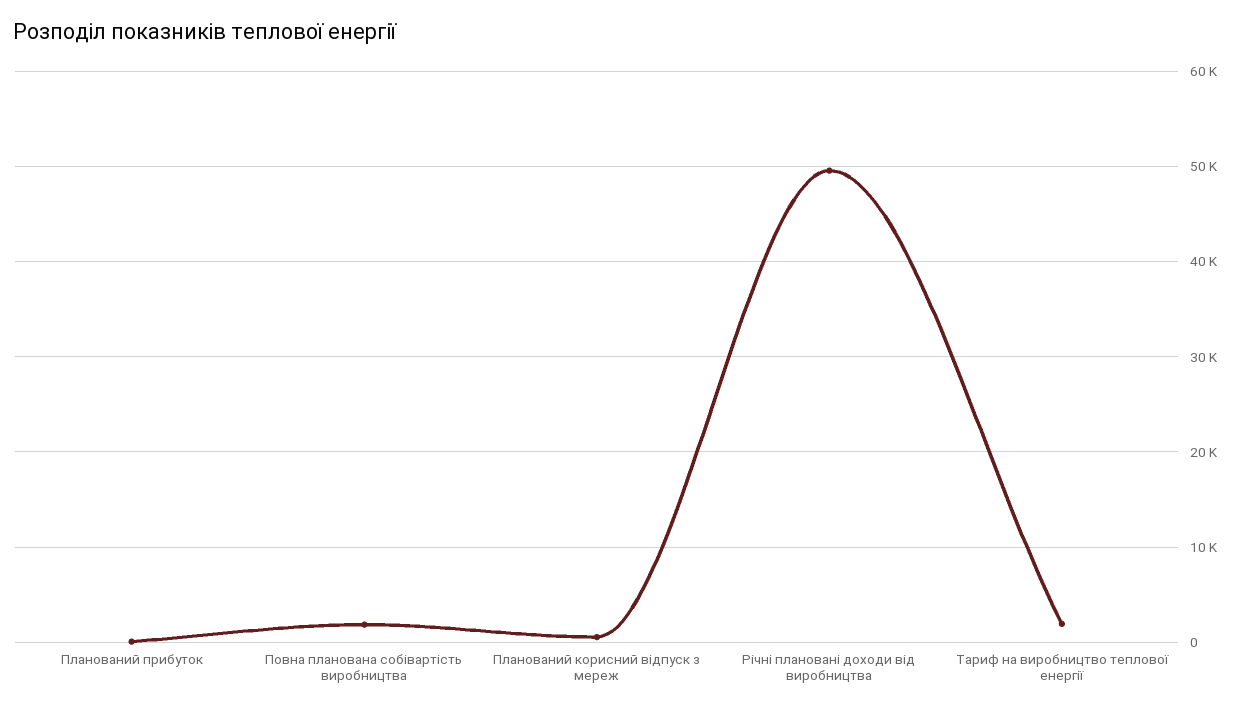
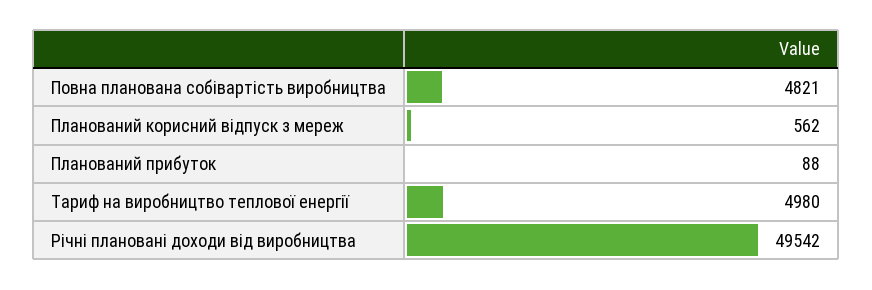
Повна планована собівартість виробництва: 2000 -> 4821
Тариф на виробництво теплової енергії: 2000 -> 4980

